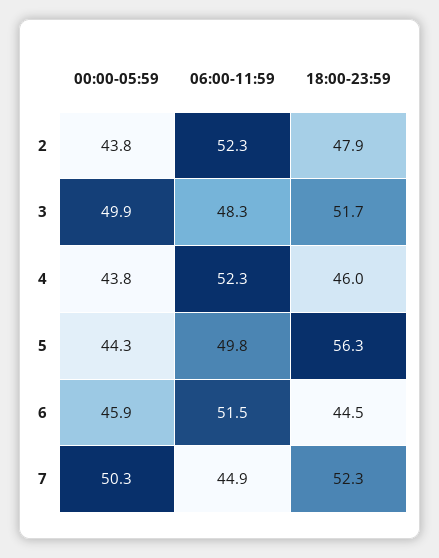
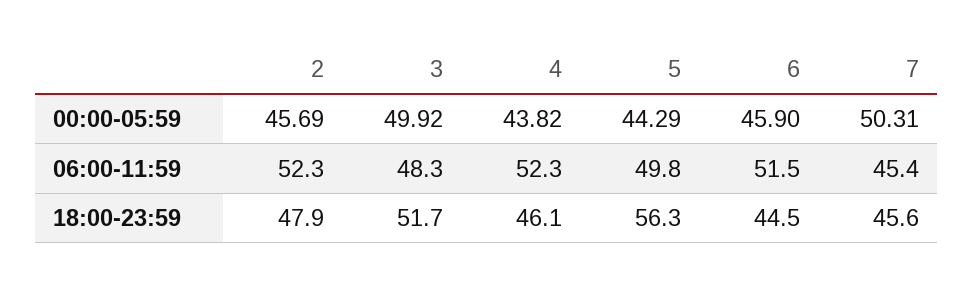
00:00-05:59, 2: 43.8 -> 45.69
18:00-23:59, 4: 46 -> 46.1
06:00-11:59, 7: 44.9 -> 45.4
18:00-23:59, 7: 52.3 -> 45.6

